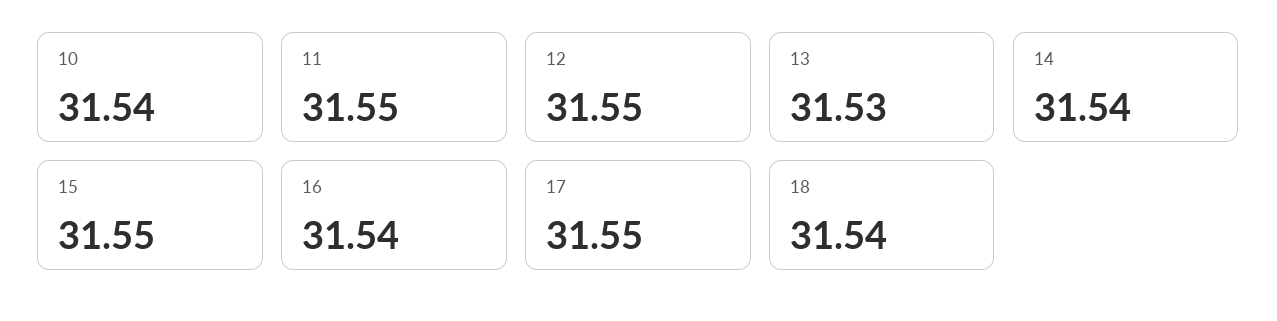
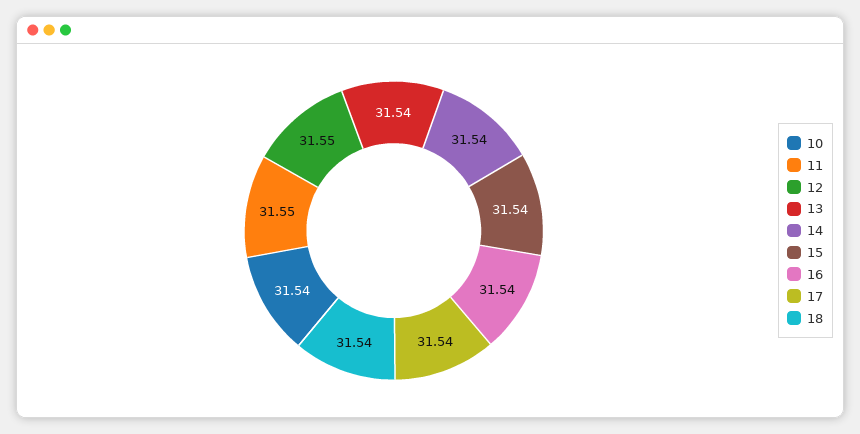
13: 31.53 -> 31.54
15: 31.55 -> 31.54
17: 31.55 -> 31.54

